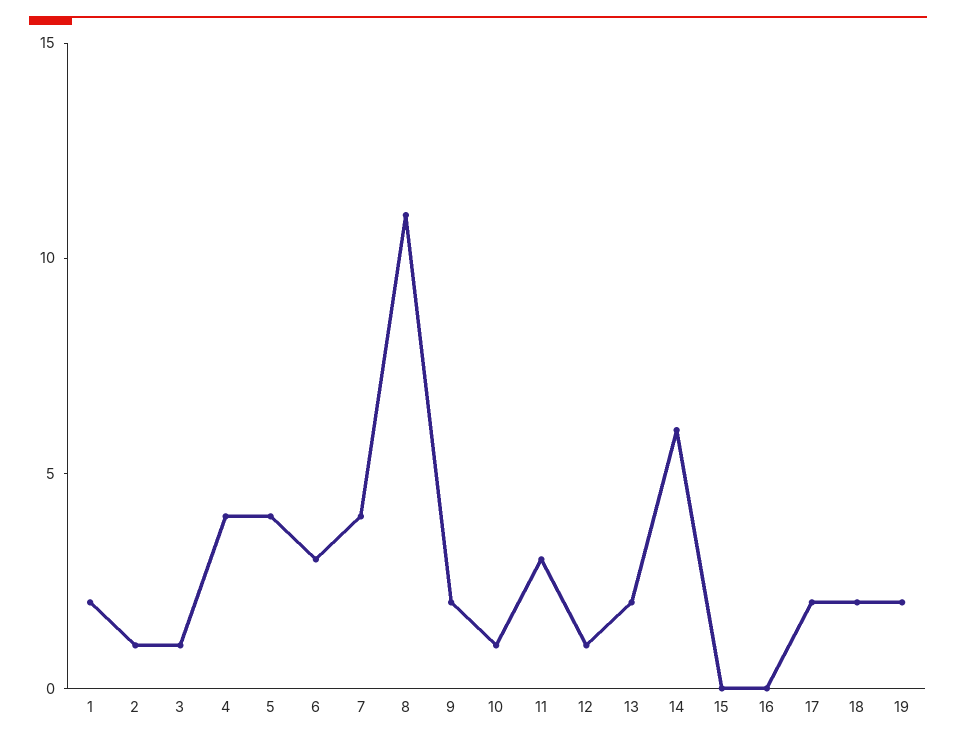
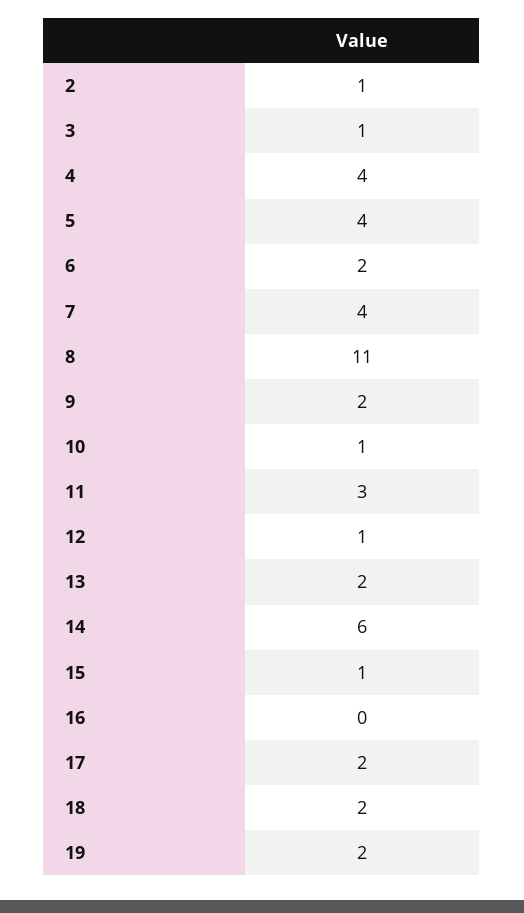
1: 2 -> none
6: 3 -> 2
15: 0 -> 1

